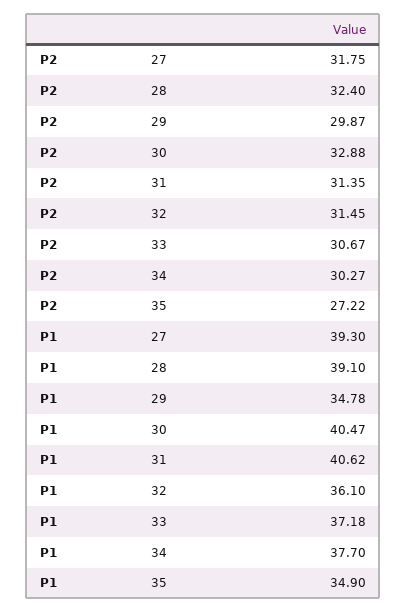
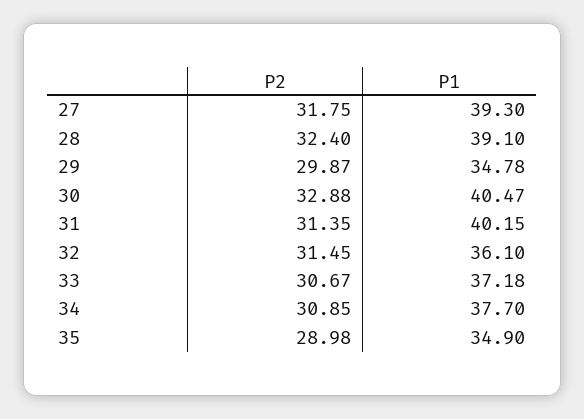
P2, 34: 30.27 -> 30.85
P2, 35: 27.22 -> 28.98
P1, 31: 40.62 -> 40.15

